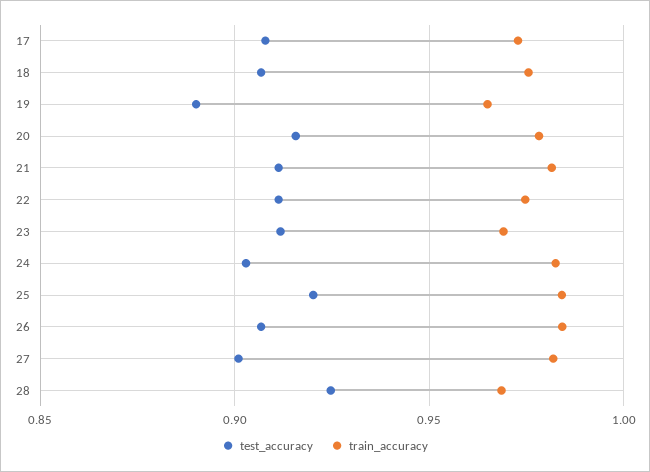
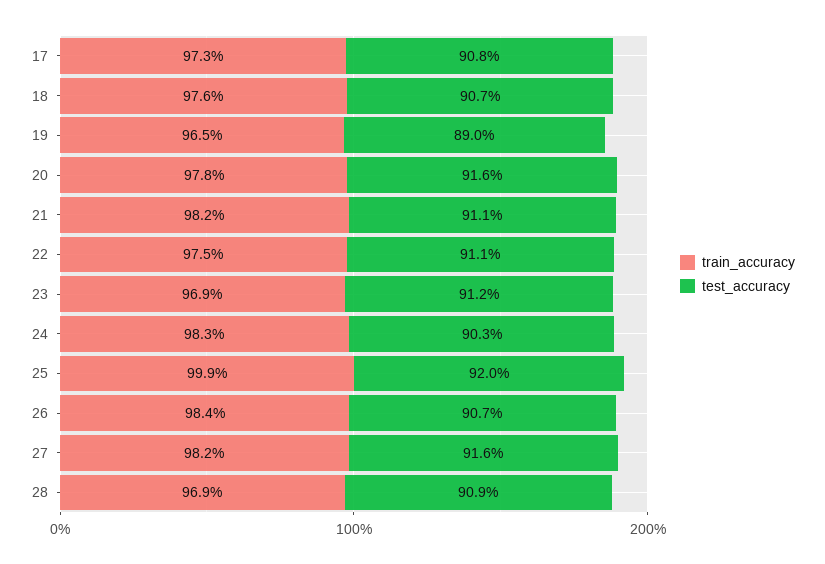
train_accuracy, 25: 0.985 -> 0.999
test_accuracy, 27: 0.9 -> 0.916
test_accuracy, 28: 0.925 -> 0.909

